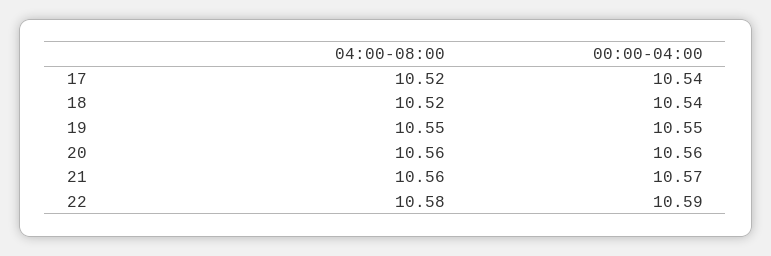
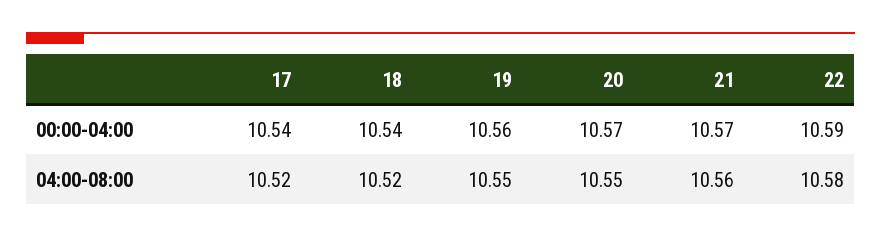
00:00-04:00, 19: 10.55 -> 10.56
04:00-08:00, 20: 10.56 -> 10.55
00:00-04:00, 20: 10.56 -> 10.57

